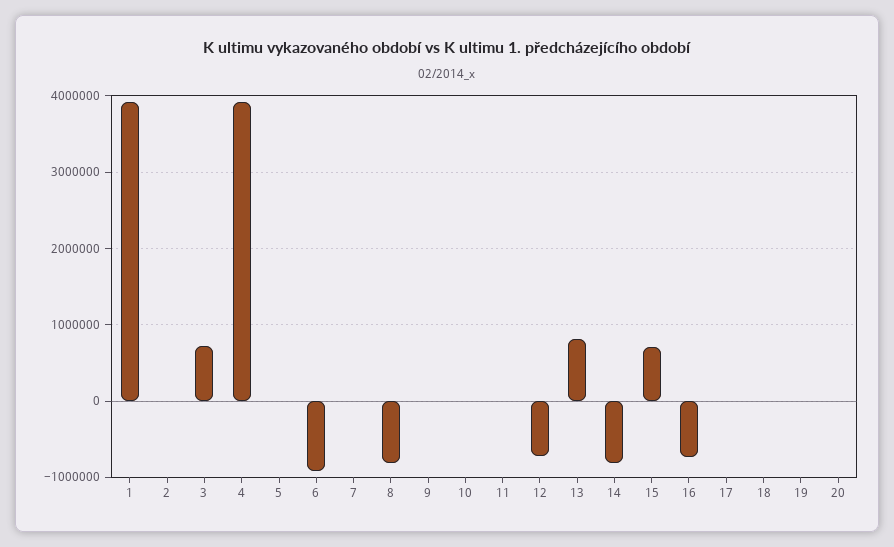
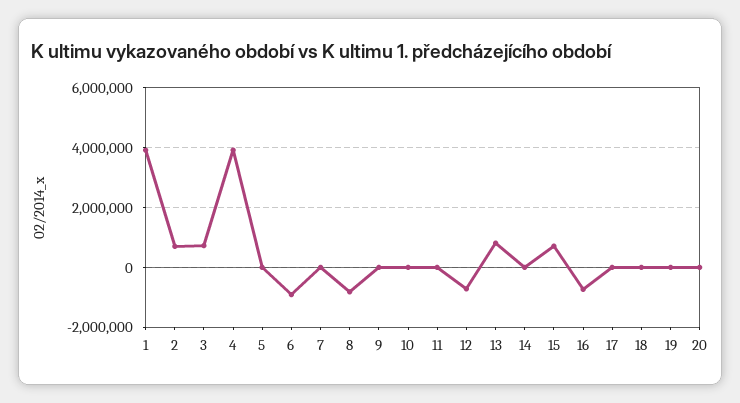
2: 0 -> 750000
14: -800000 -> 0

